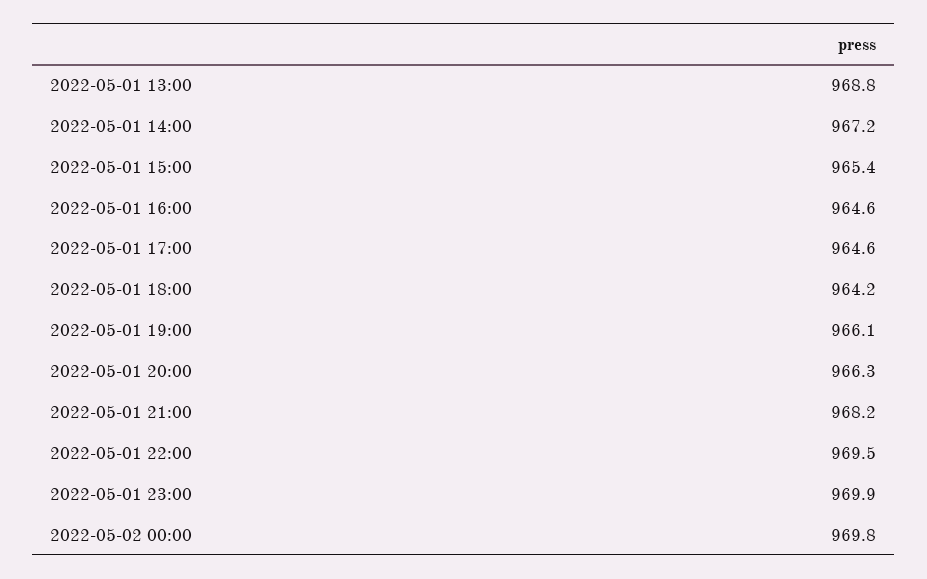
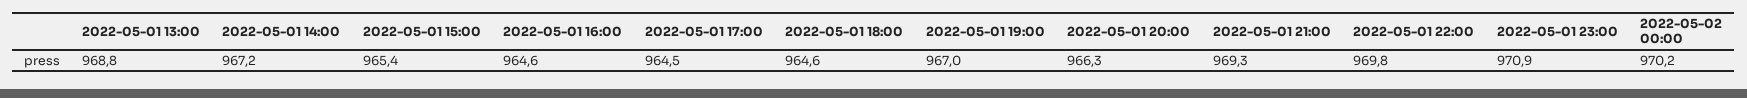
2022-05-01 17:00: 964.6 -> 964.5
2022-05-01 18:00: 964.2 -> 964.6
2022-05-01 19:00: 966.1 -> 967
2022-05-01 21:00: 968.2 -> 969.3
2022-05-01 22:00: 969.5 -> 969.8
2022-05-01 23:00: 969.9 -> 970.9
2022-05-02 00:00: 969.8 -> 970.2

